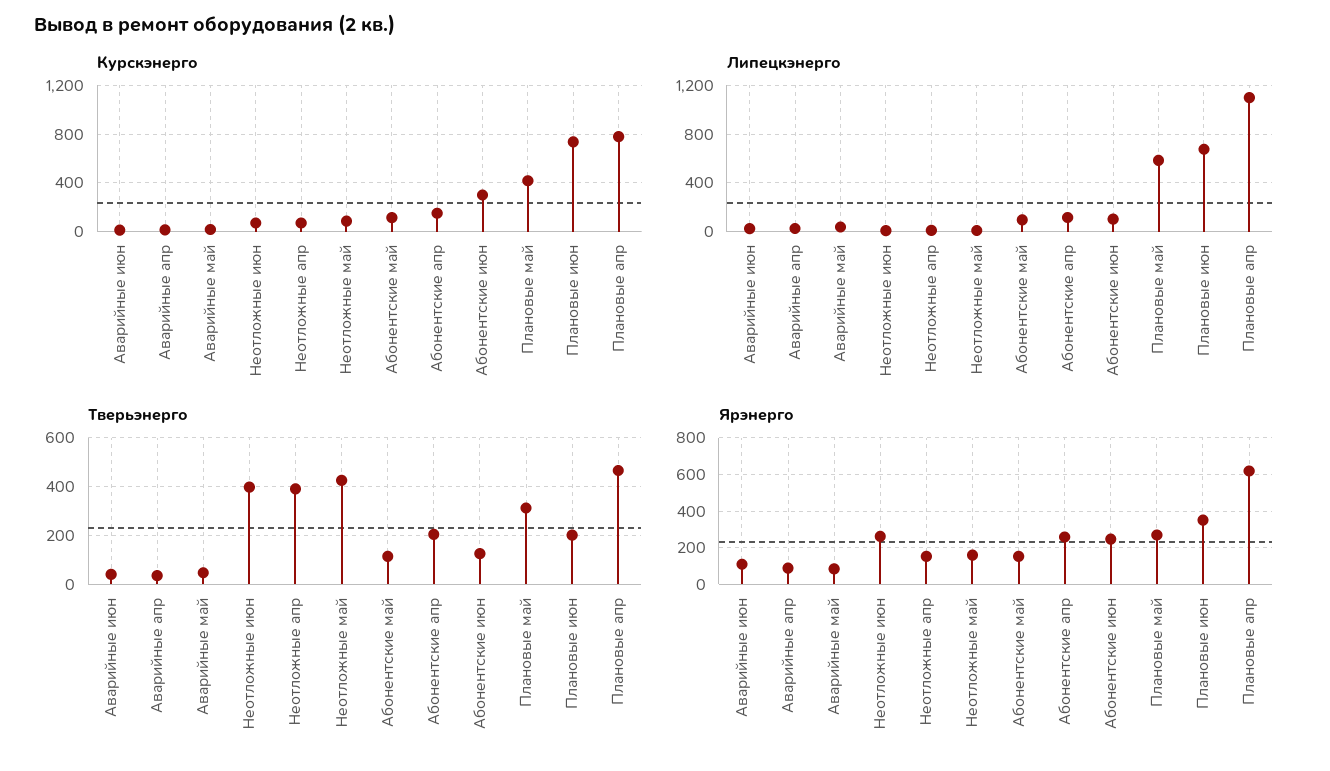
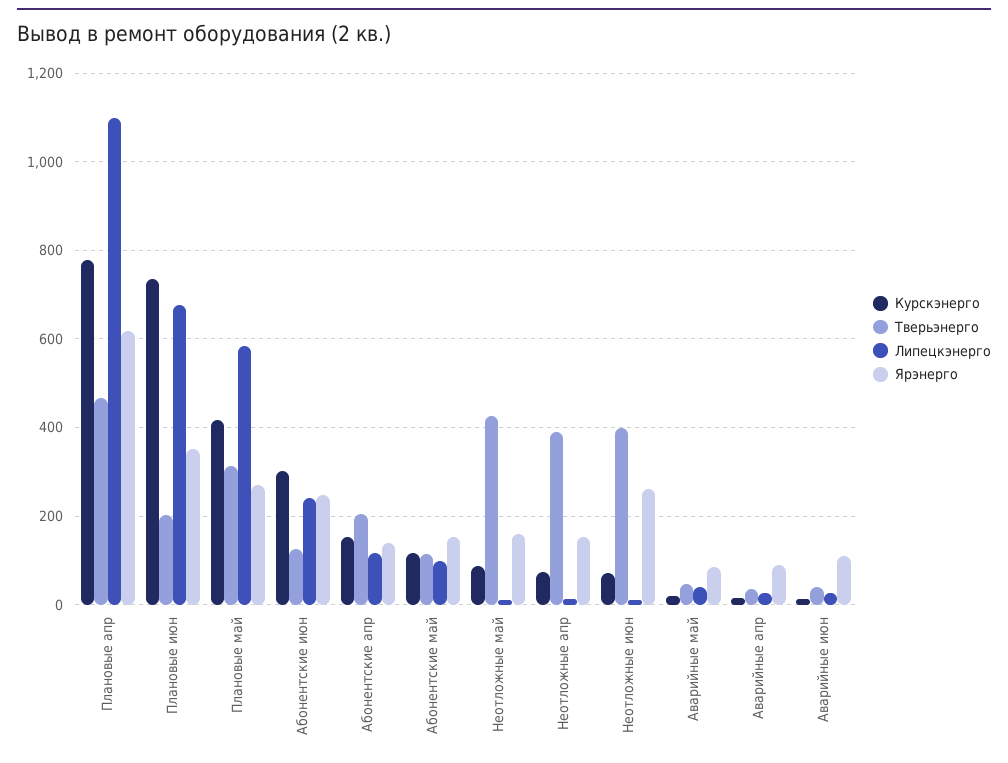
Липецкэнерго, Абонентские июн: 100 -> 240
Ярэнерго, Абонентские апр: 250 -> 140

